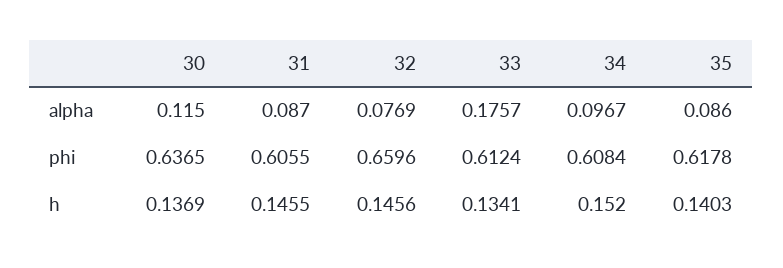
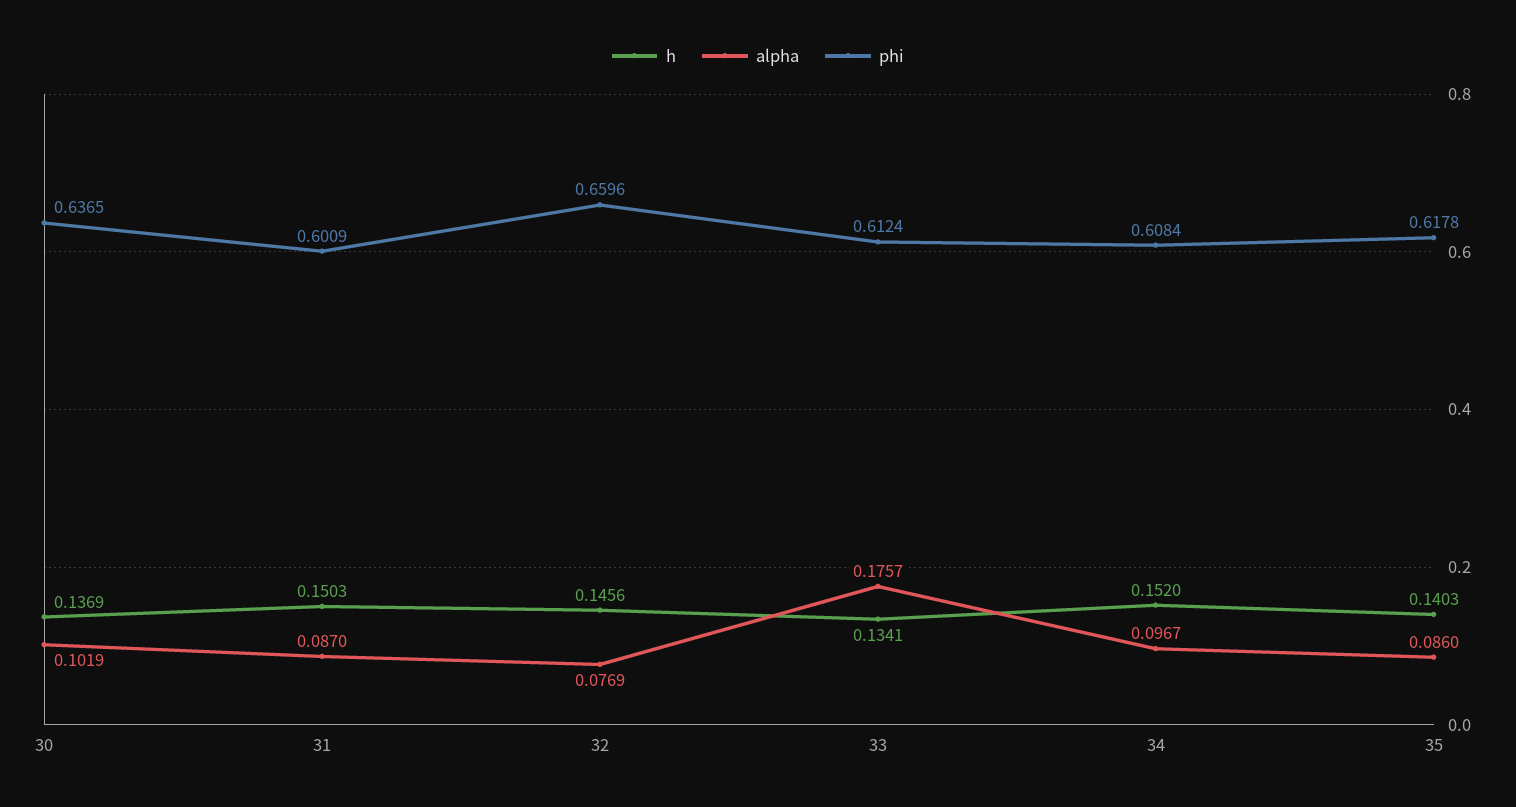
alpha, 30: 0.115 -> 0.1019
phi, 31: 0.6055 -> 0.6009
h, 31: 0.1455 -> 0.1503

